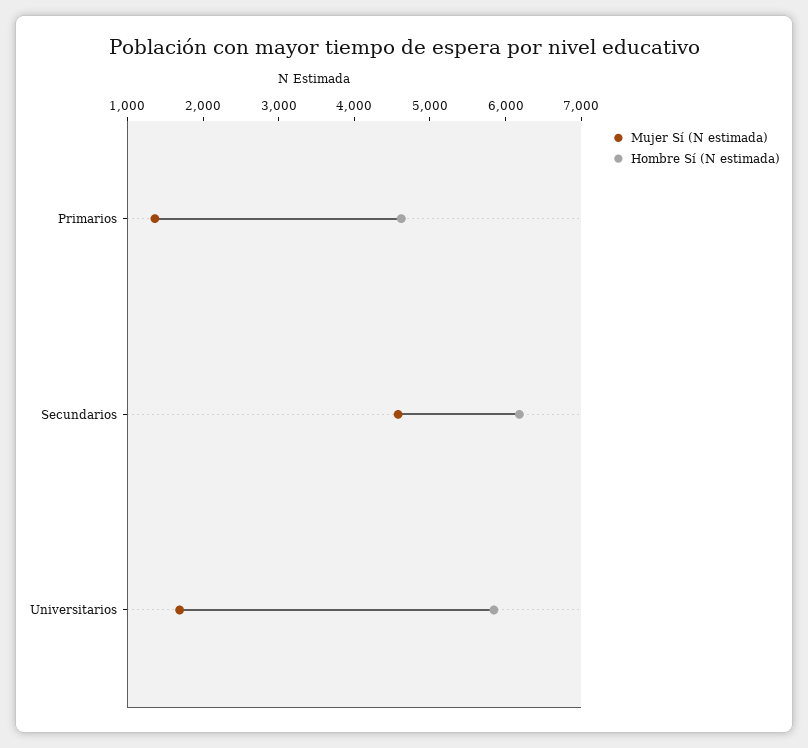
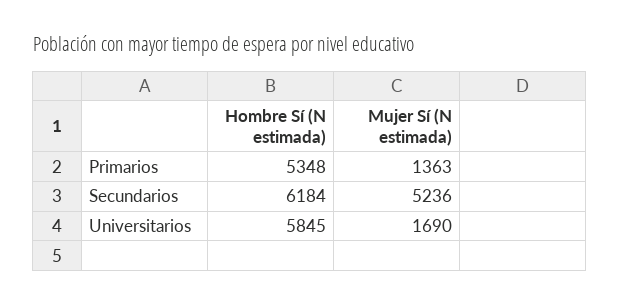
Hombre Sí (N estimada), Primarios: 4600 -> 5348
Mujer Sí (N estimada), Secundarios: 4600 -> 5236

